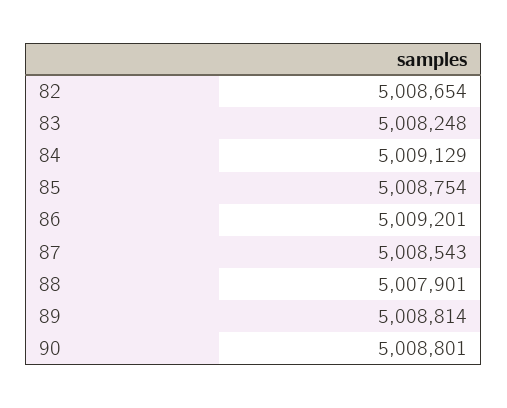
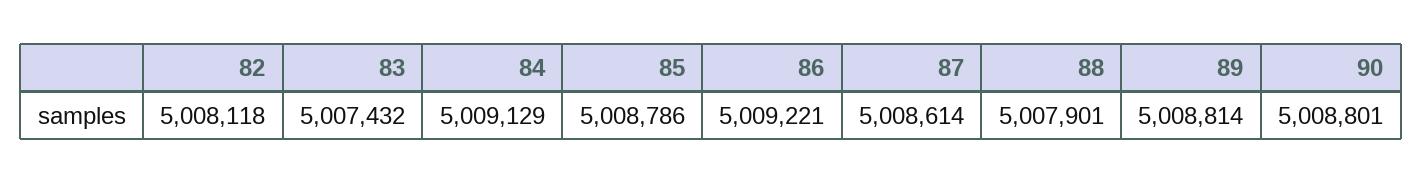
82: 5008654 -> 5008118
83: 5008248 -> 5007432
85: 5008754 -> 5008786
86: 5009201 -> 5009221
87: 5008543 -> 5008614

